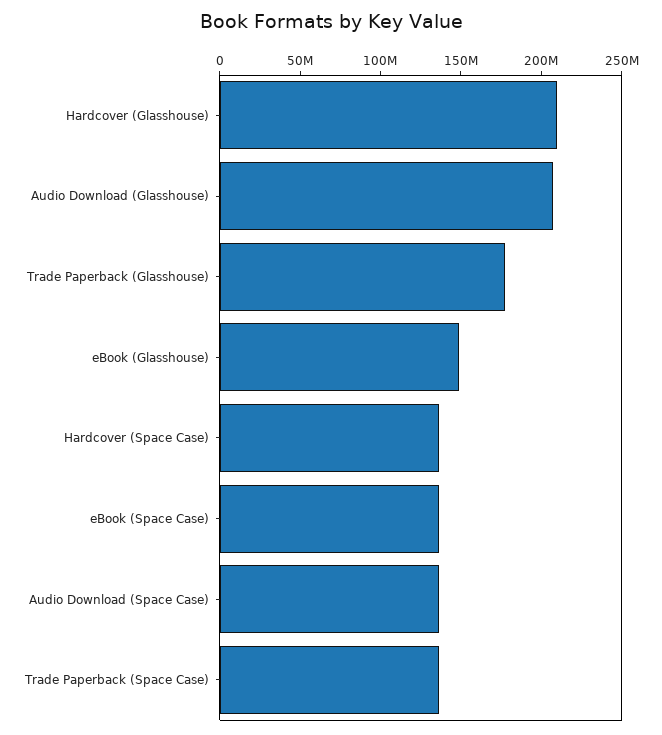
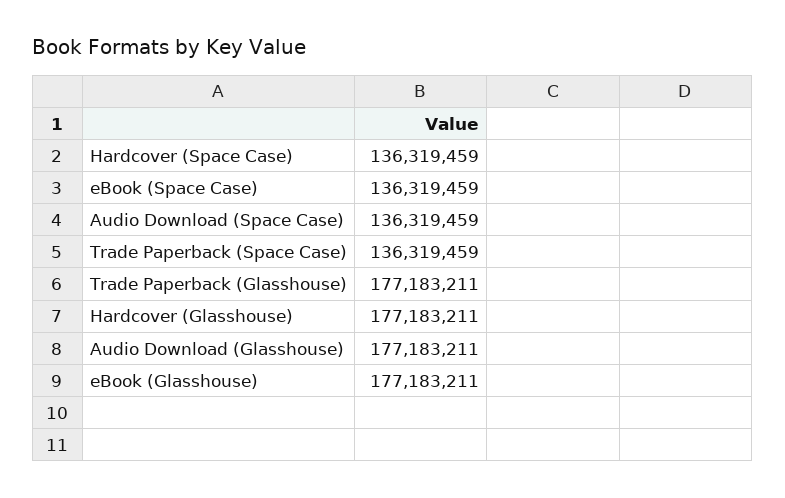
Hardcover (Glasshouse): 210000000 -> 177183211
Audio Download (Glasshouse): 210000000 -> 177183211
eBook (Glasshouse): 150000000 -> 177183211

